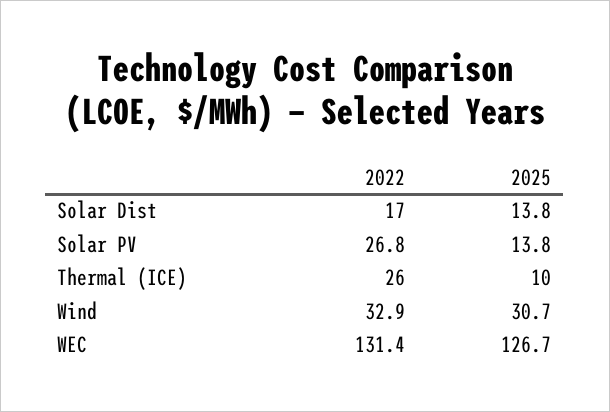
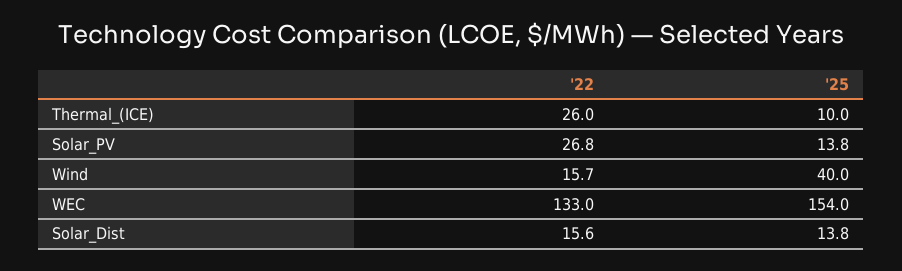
2022, Solar Dist: 17 -> 15.6
2022, Wind: 32.9 -> 15.7
2025, Wind: 30.7 -> 40
2022, WEC: 131.4 -> 133
2025, WEC: 126.7 -> 154

